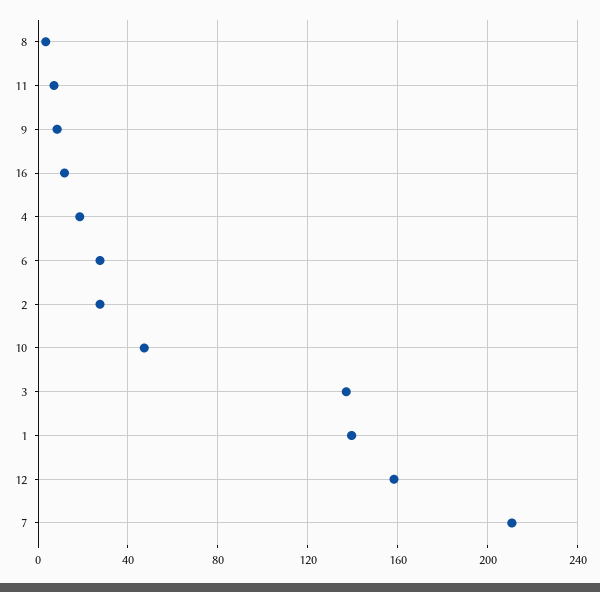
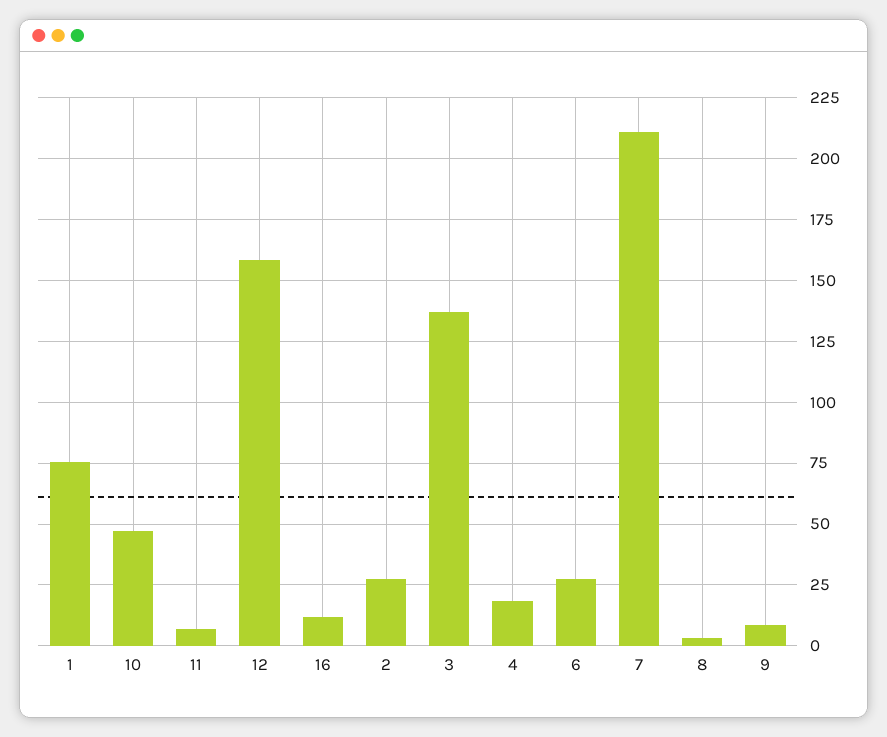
1: 140 -> 75

